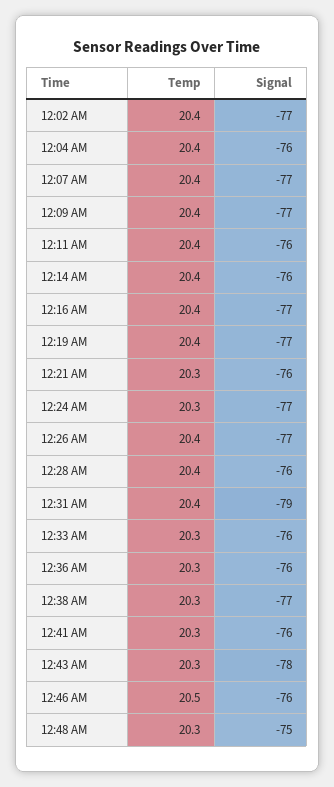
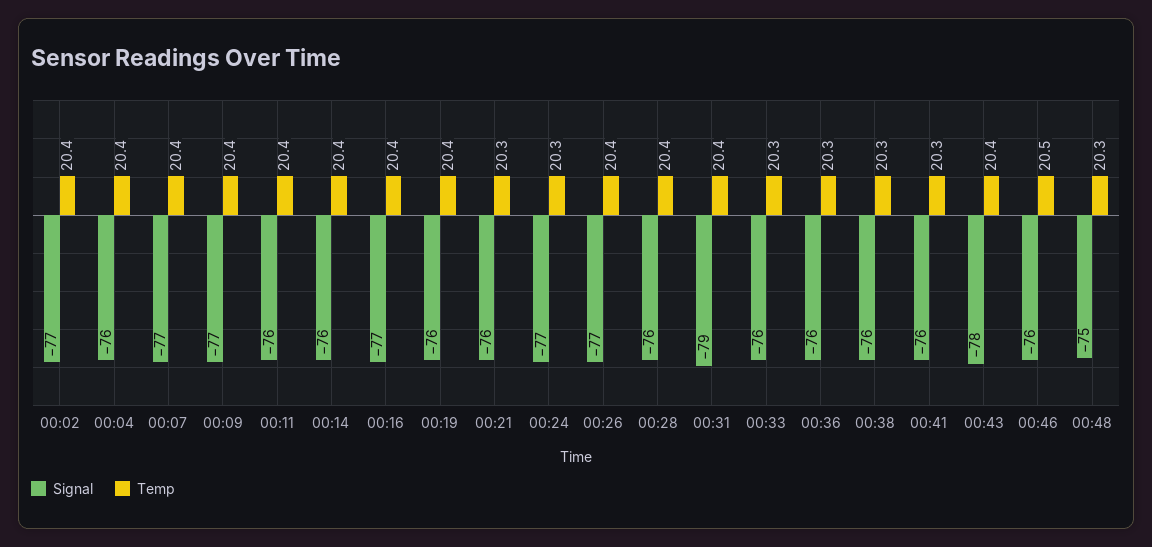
Signal, 12:19 AM: -77 -> -76
Signal, 12:38 AM: -77 -> -76
Temp, 12:43 AM: 20.3 -> 20.4

